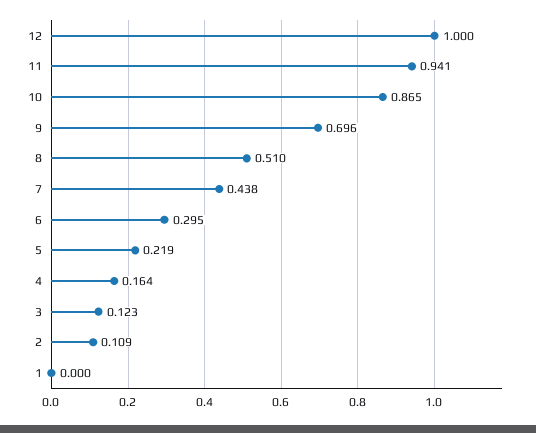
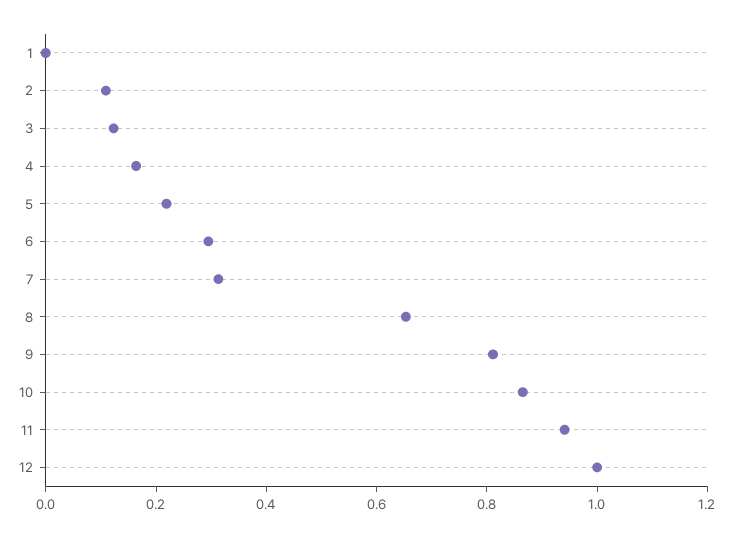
9: 0.696 -> 0.8
8: 0.51 -> 0.65
7: 0.438 -> 0.3

